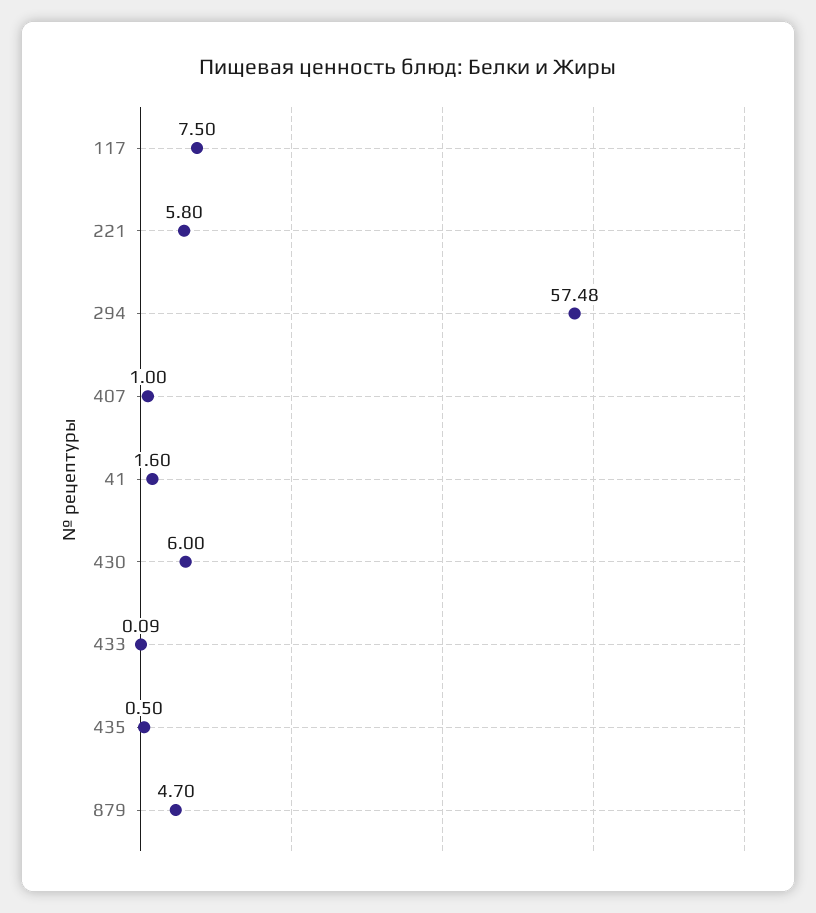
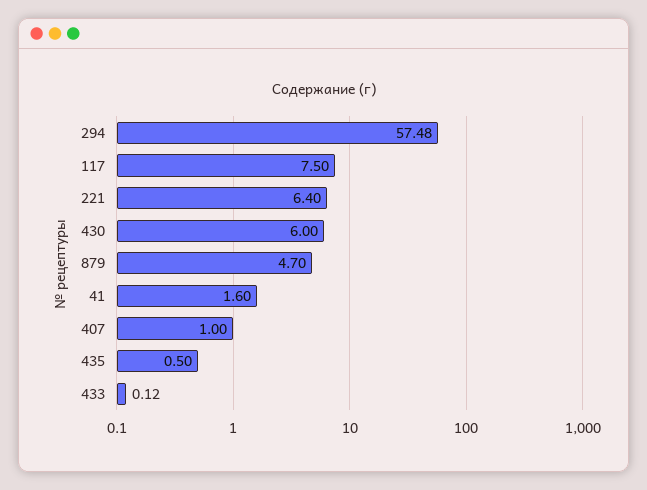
221: 5.8 -> 6.4
433: 0.09 -> 0.12

